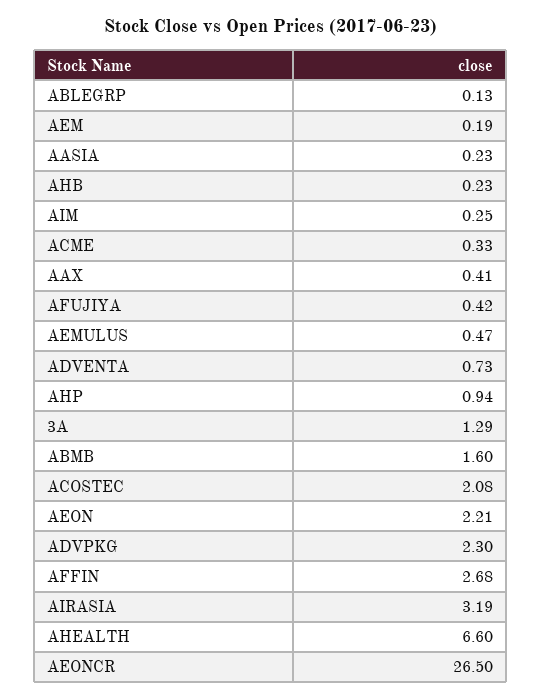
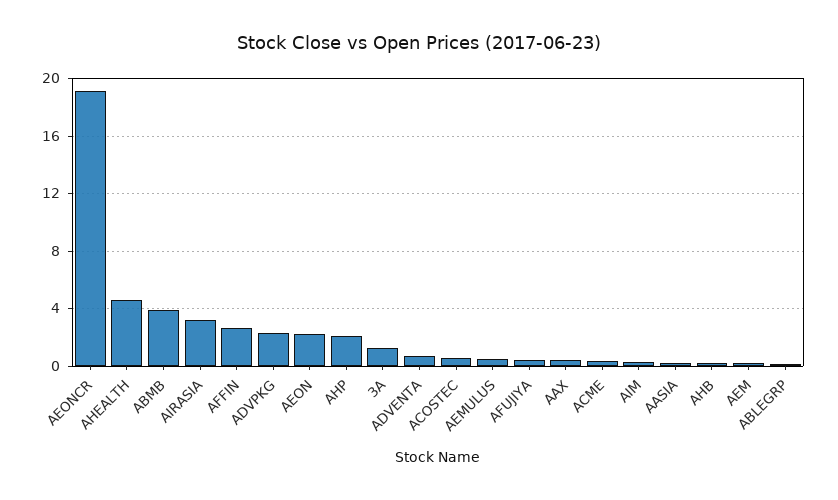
AHP: 0.94 -> 2
ABMB: 1.6 -> 4
ACOSTEC: 2.08 -> 0.5
AHEALTH: 6.6 -> 4.5
AEONCR: 26.5 -> 19

